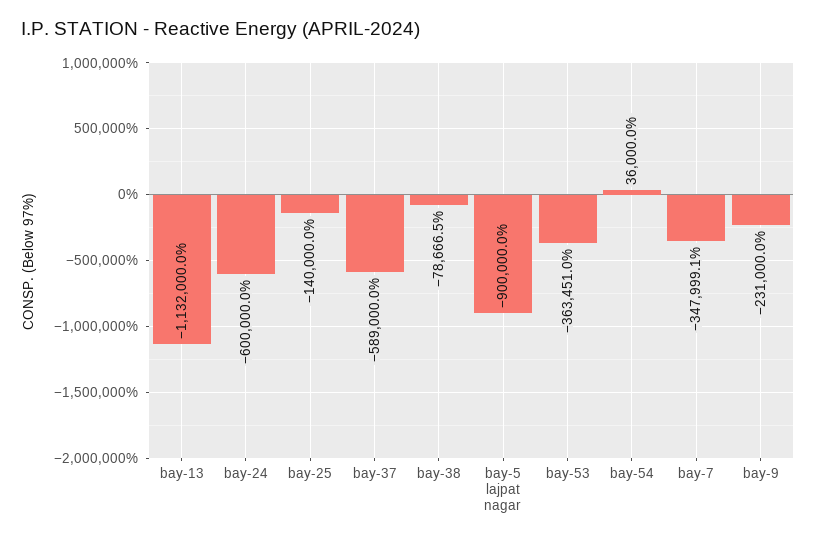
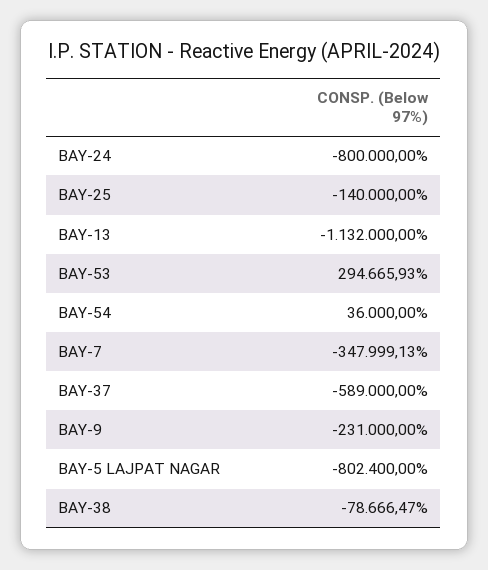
bay-24: -600000 -> -800000
bay-5 lajpat nagar: -900000 -> -802400
bay-53: -363451 -> 294665.93

